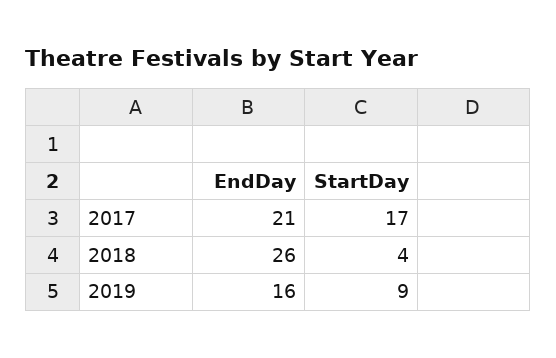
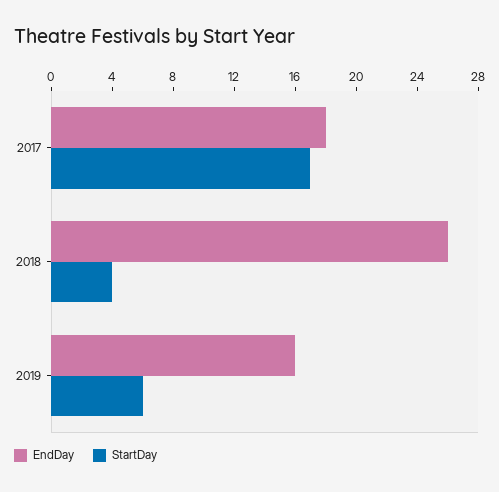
EndDay, 2017: 21 -> 18
StartDay, 2019: 9 -> 6

